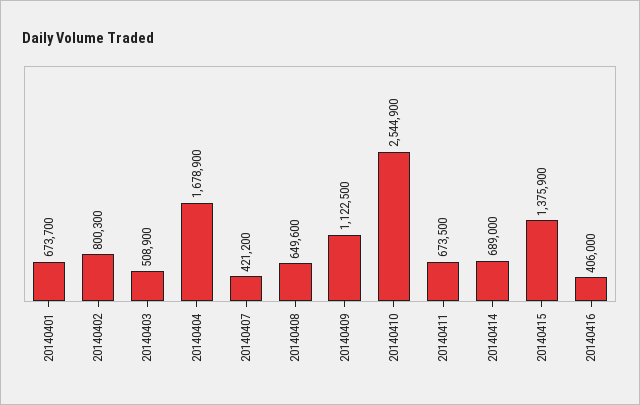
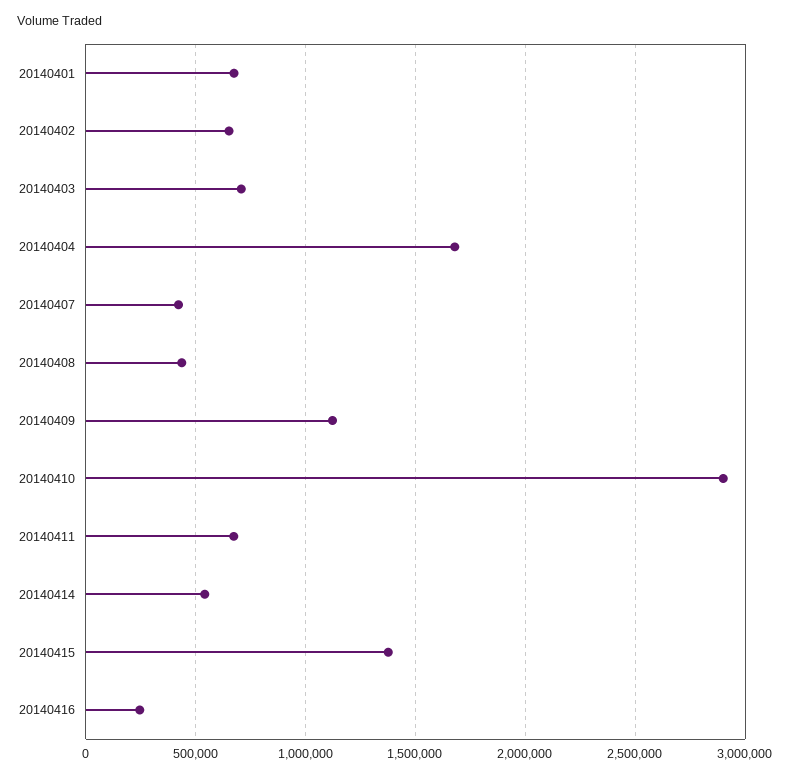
20140402: 800300 -> 650000
20140403: 508900 -> 700000
20140408: 649600 -> 450000
20140410: 2544900 -> 2900000
20140414: 689000 -> 550000
20140416: 406000 -> 250000

